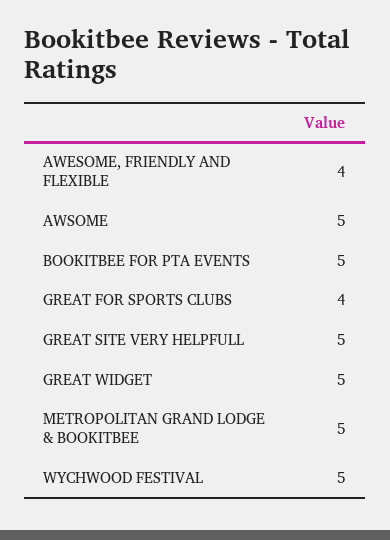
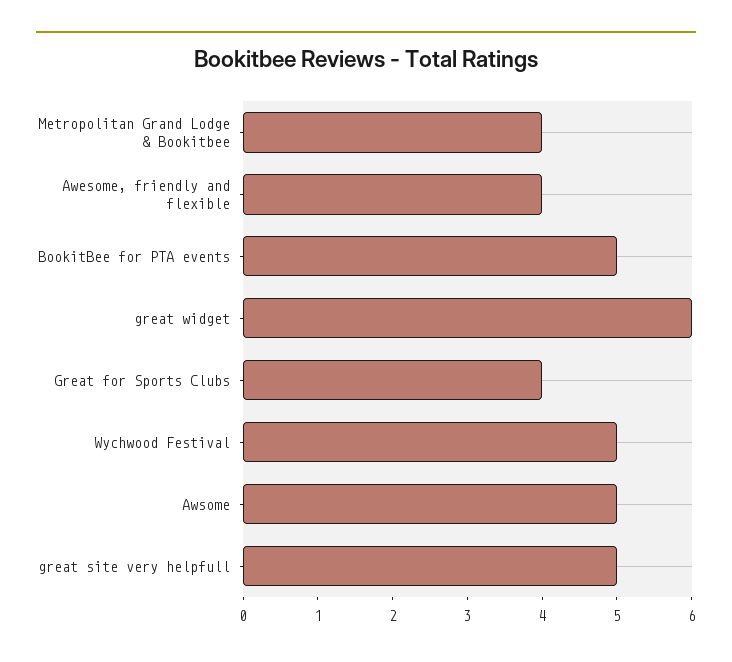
GREAT WIDGET: 5 -> 6
METROPOLITAN GRAND LODGE & BOOKITBEE: 5 -> 4

